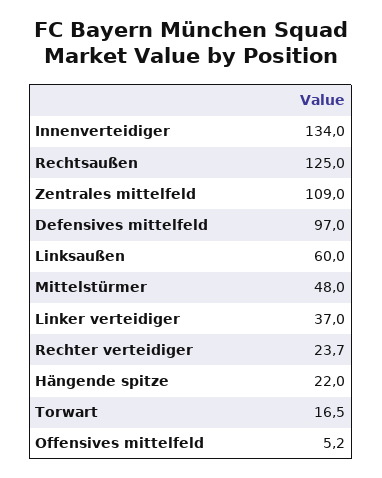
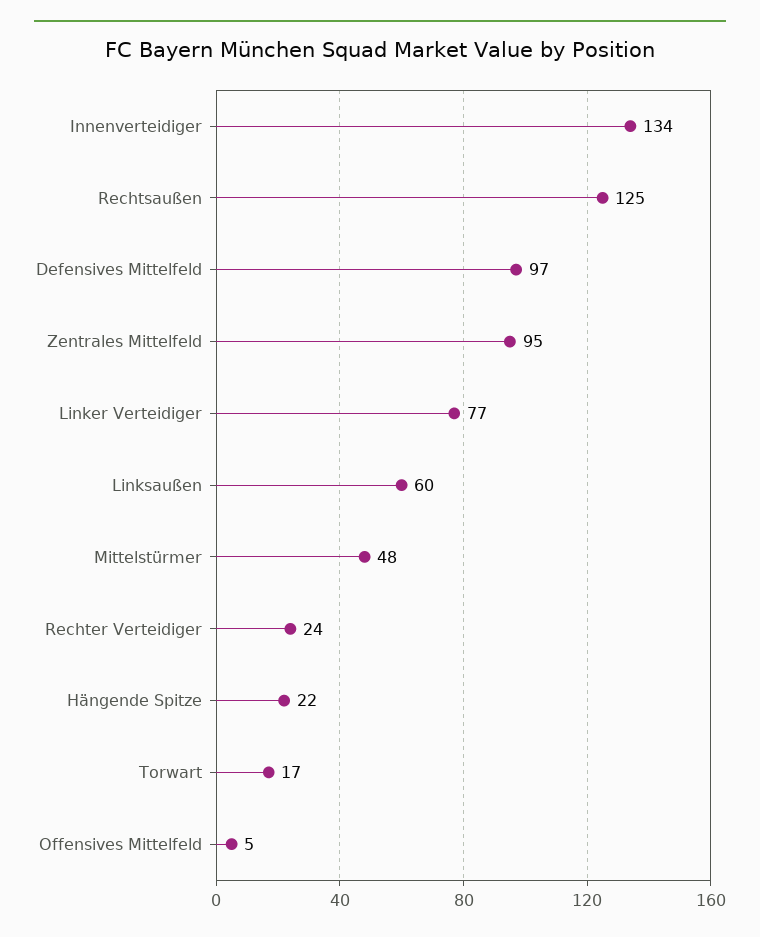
Zentrales mittelfeld: 109 -> 95
Linker verteidiger: 37 -> 77

